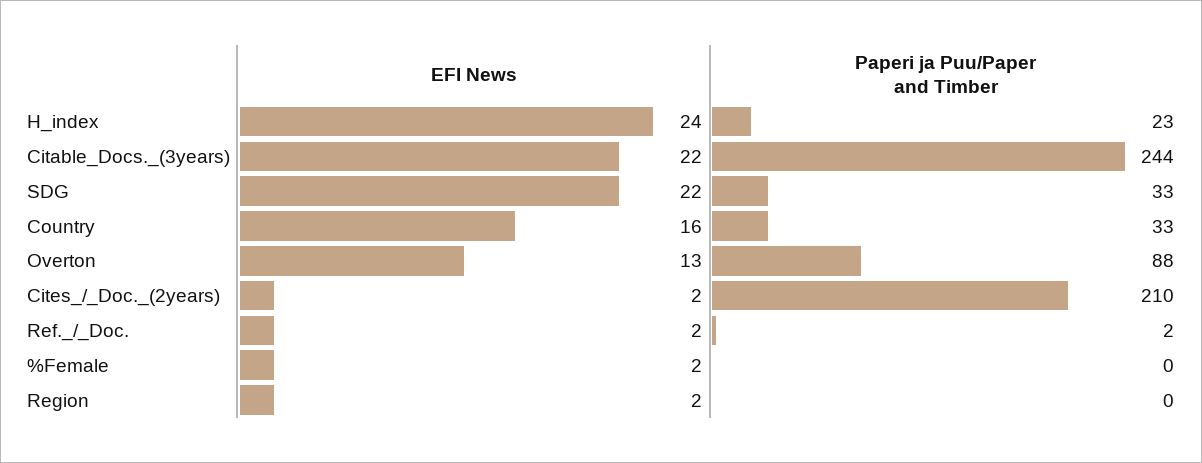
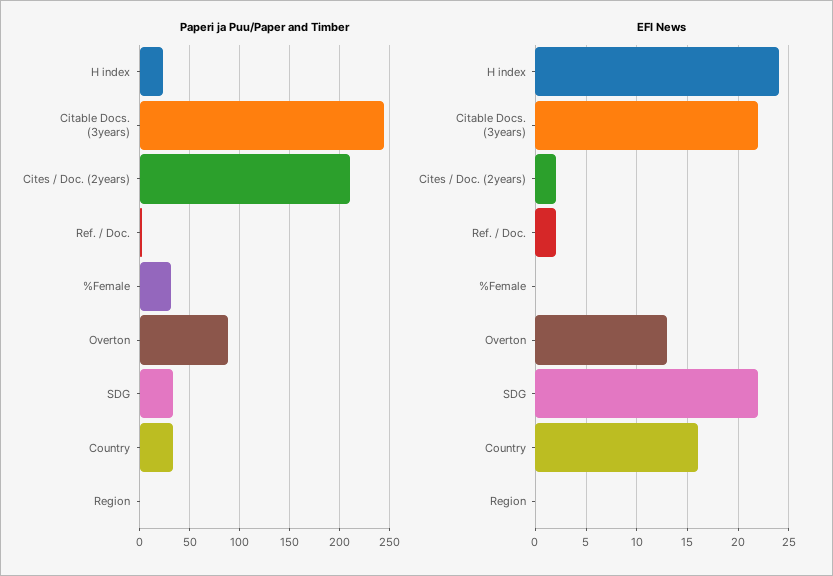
EFI News, %Female: 2 -> 0
Paperi ja Puu/Paper and Timber, %Female: 0 -> 30
EFI News, Region: 2 -> 0

